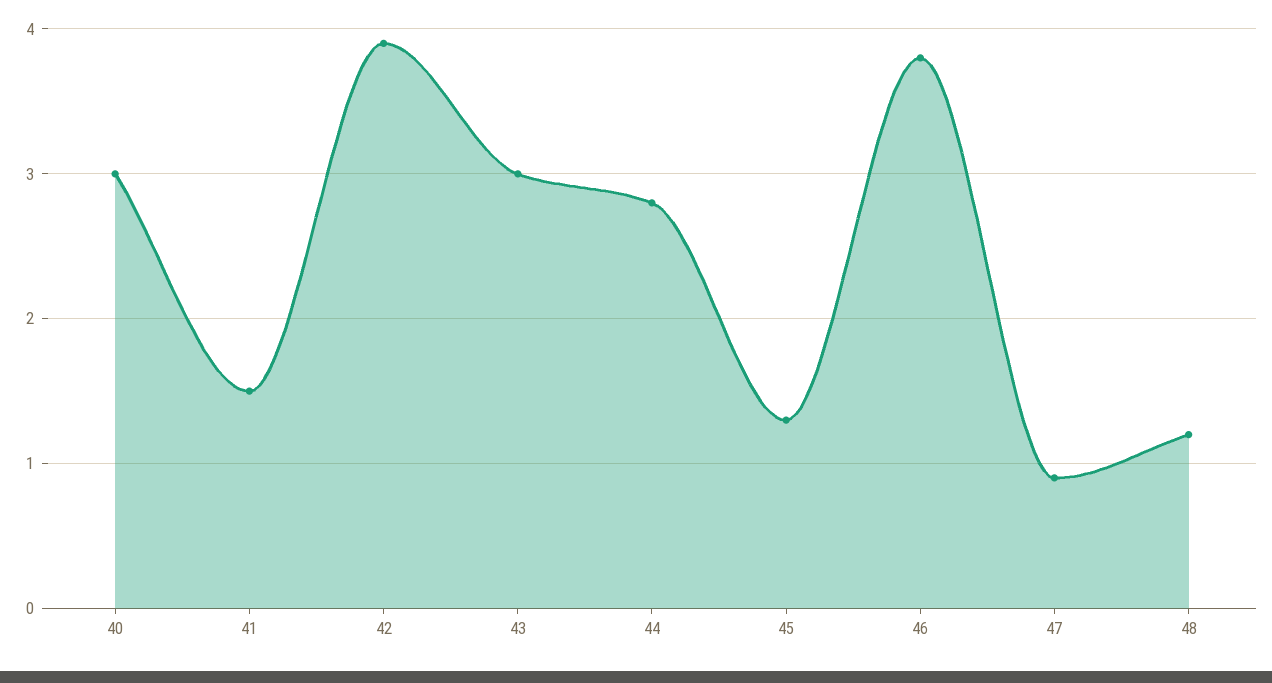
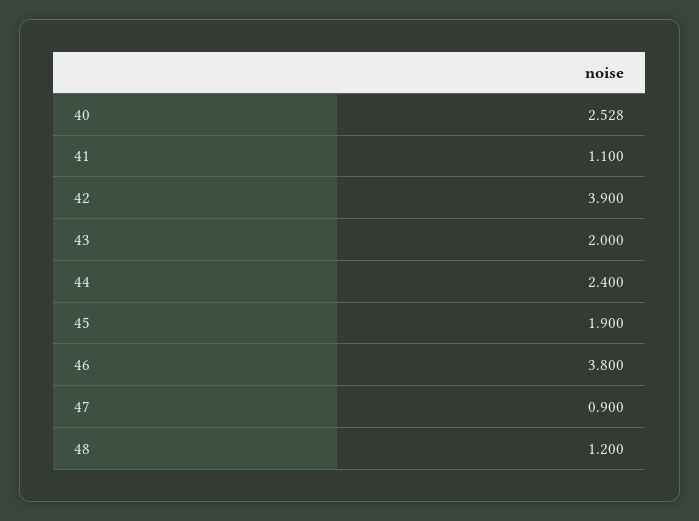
40: 3 -> 2.528
41: 1.5 -> 1.1
43: 3 -> 2
44: 2.8 -> 2.4
45: 1.3 -> 1.9

